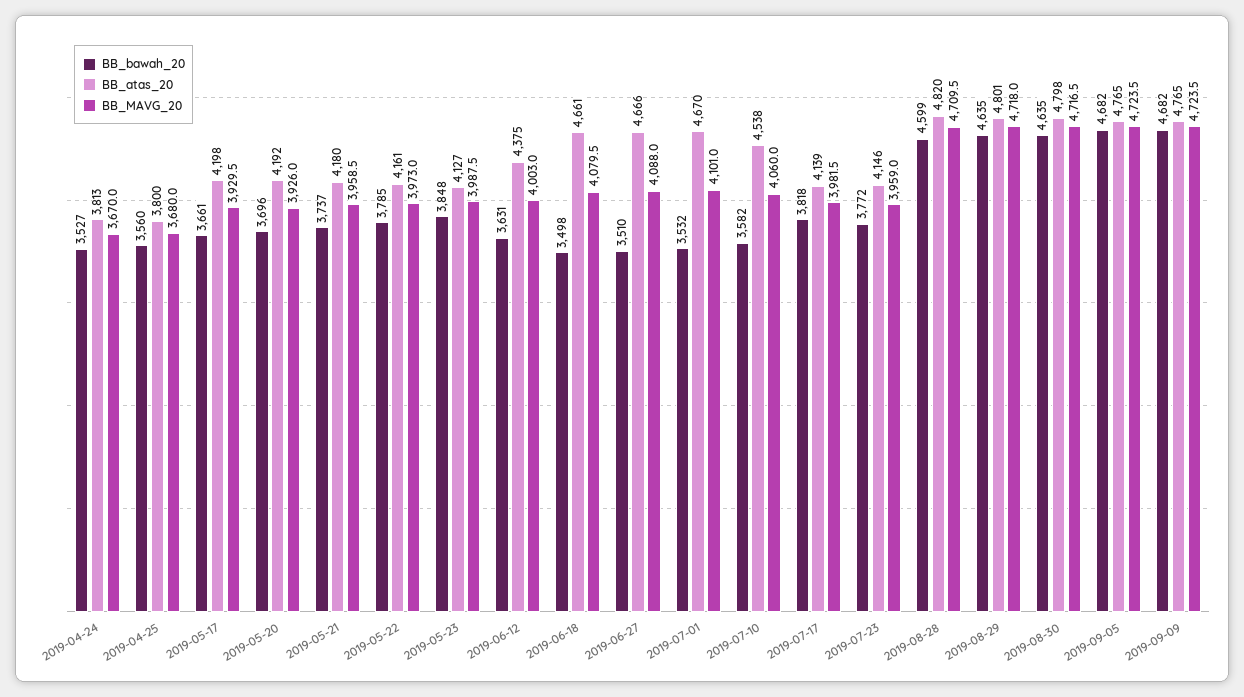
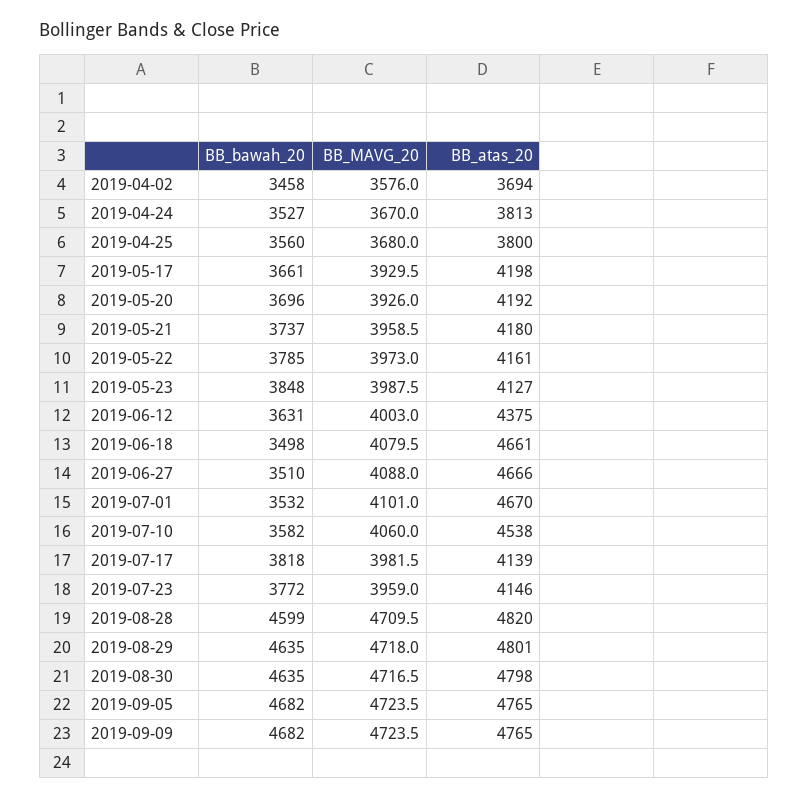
BB_bawah_20, 2019-04-02: none -> 3458
BB_MAVG_20, 2019-04-02: none -> 3576
BB_atas_20, 2019-04-02: none -> 3694

